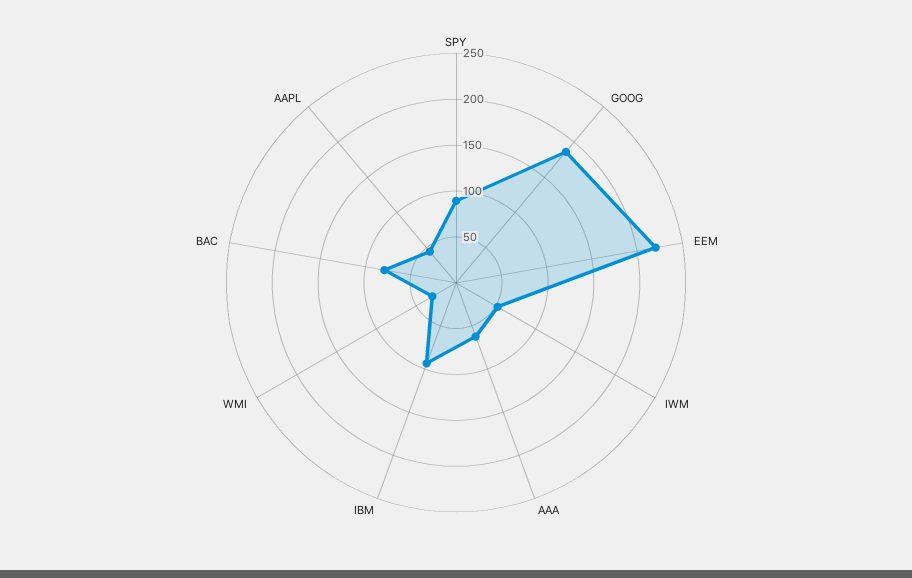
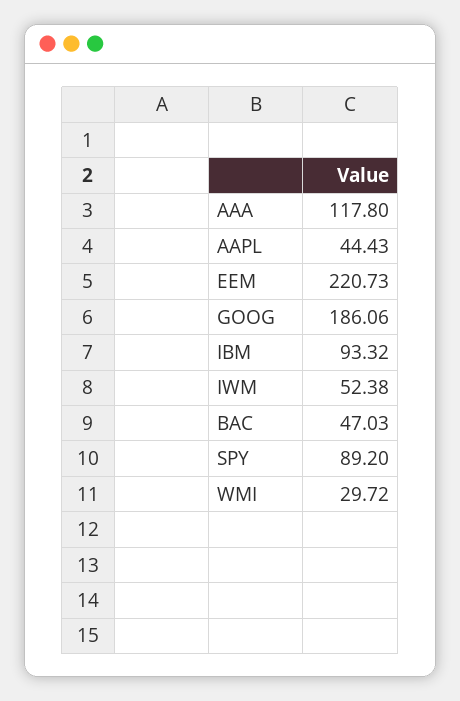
AAA: 60 -> 117.8
BAC: 80 -> 47.03

